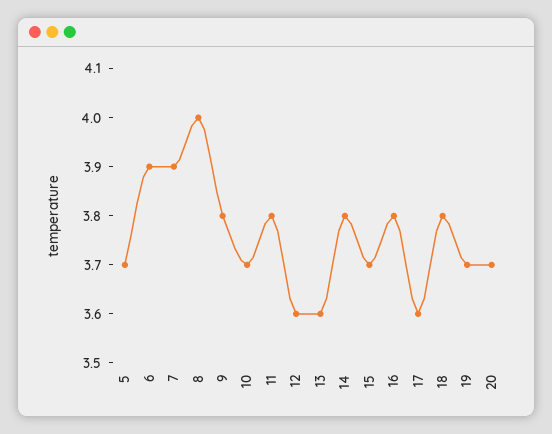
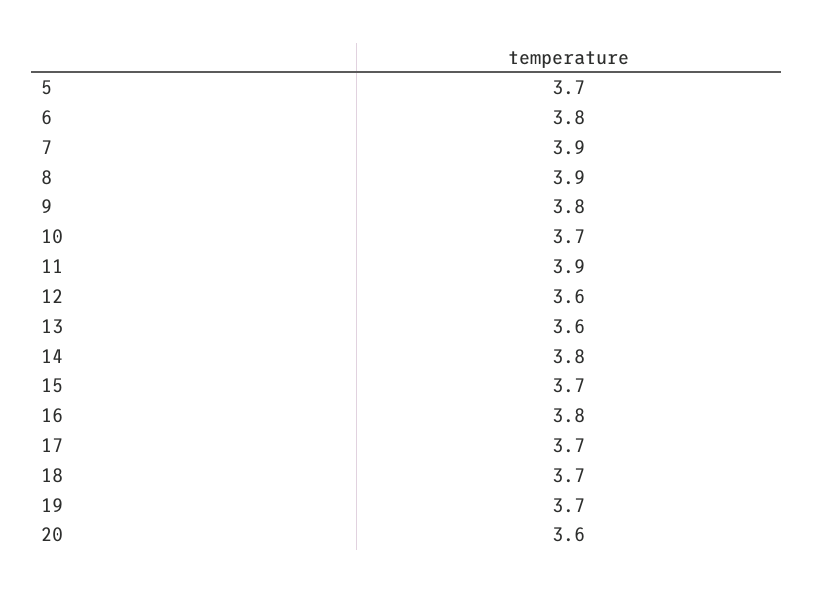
6: 3.9 -> 3.8
8: 4 -> 3.9
11: 3.8 -> 3.9
17: 3.6 -> 3.7
18: 3.8 -> 3.7
20: 3.7 -> 3.6

